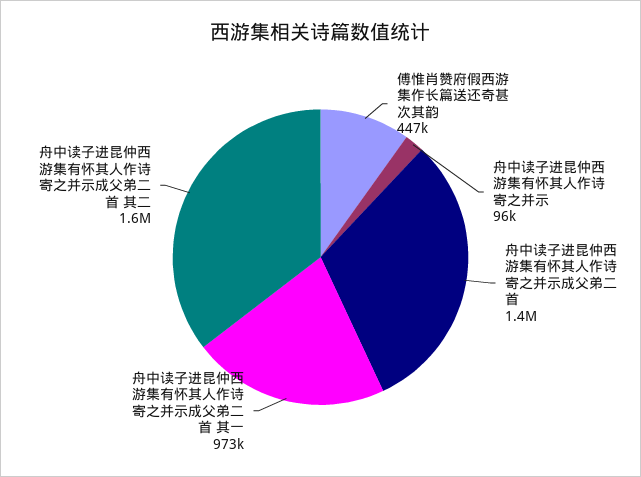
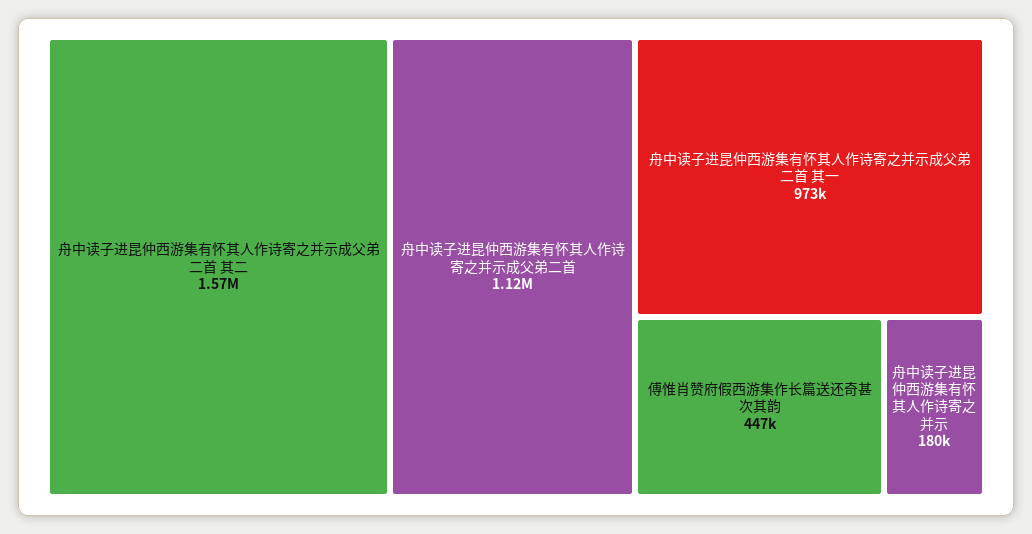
舟中读子进昆仲西游集有怀其人作诗寄之并示: 96000 -> 180000
舟中读子进昆仲西游集有怀其人作诗寄之并示成父弟二首: 1400000 -> 1120000

